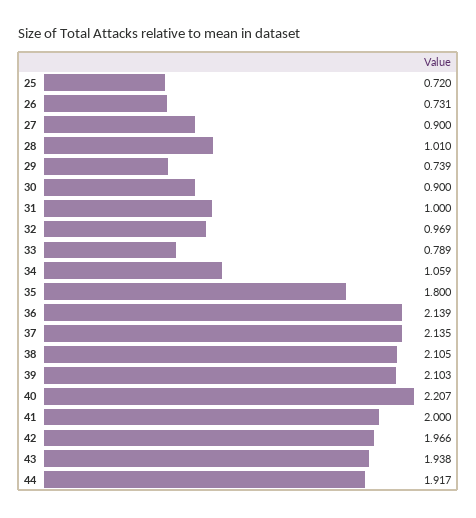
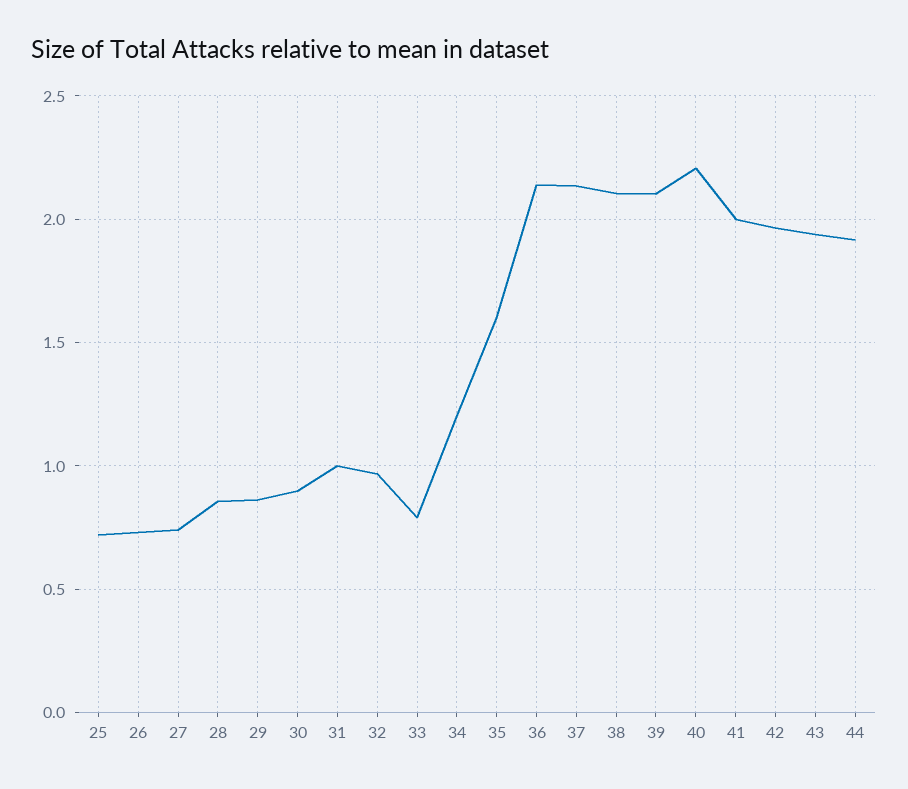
27: 0.9 -> 0.75
28: 1.01 -> 0.85
29: 0.739 -> 0.85
34: 1.059 -> 1.2
35: 1.8 -> 1.6

